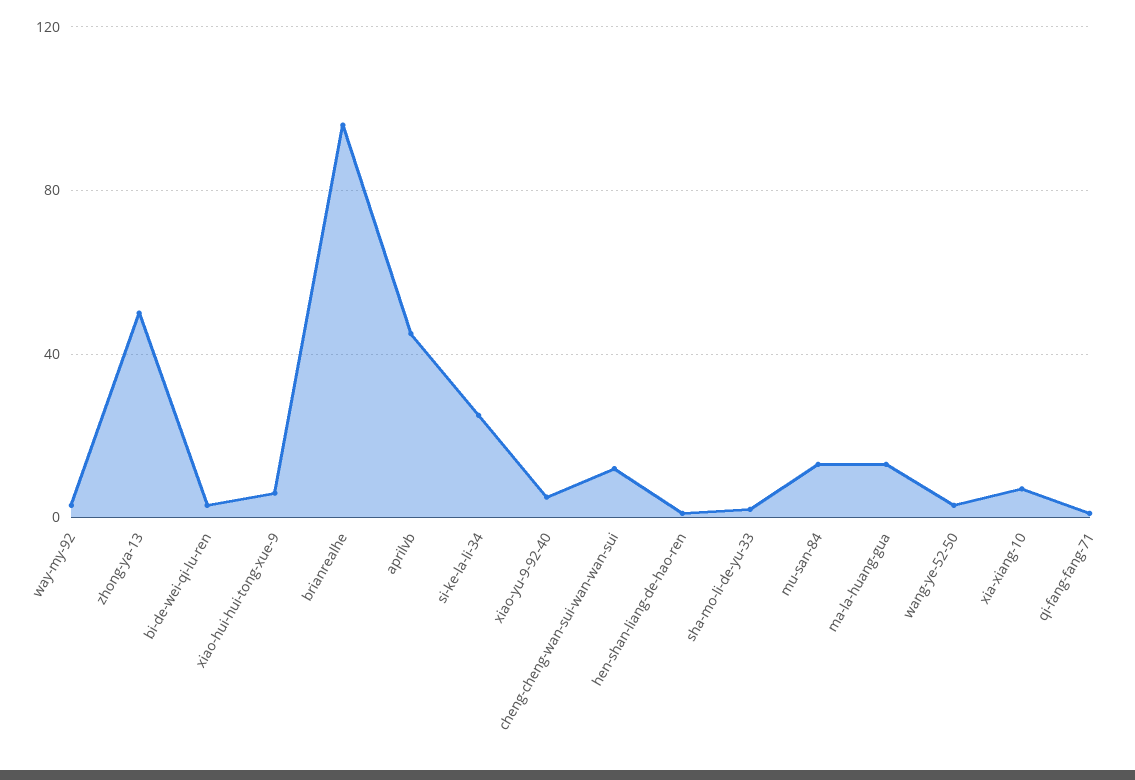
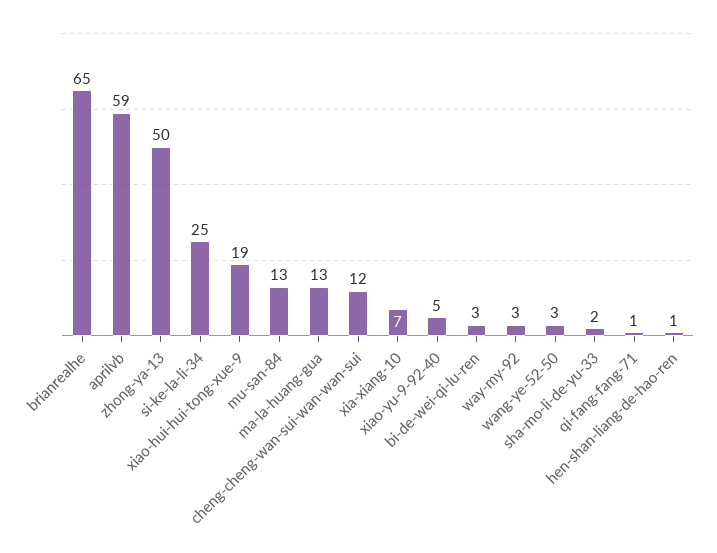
xiao-hui-hui-tong-xue-9: 5 -> 19
brianrealhe: 95 -> 65
aprilvb: 45 -> 59

